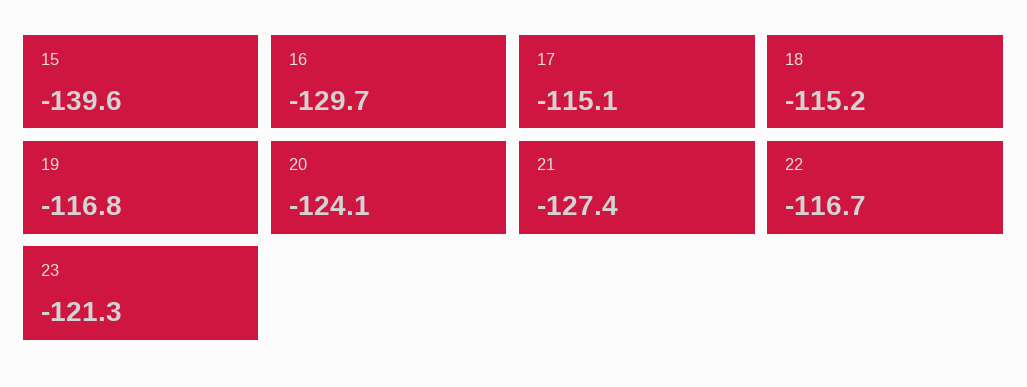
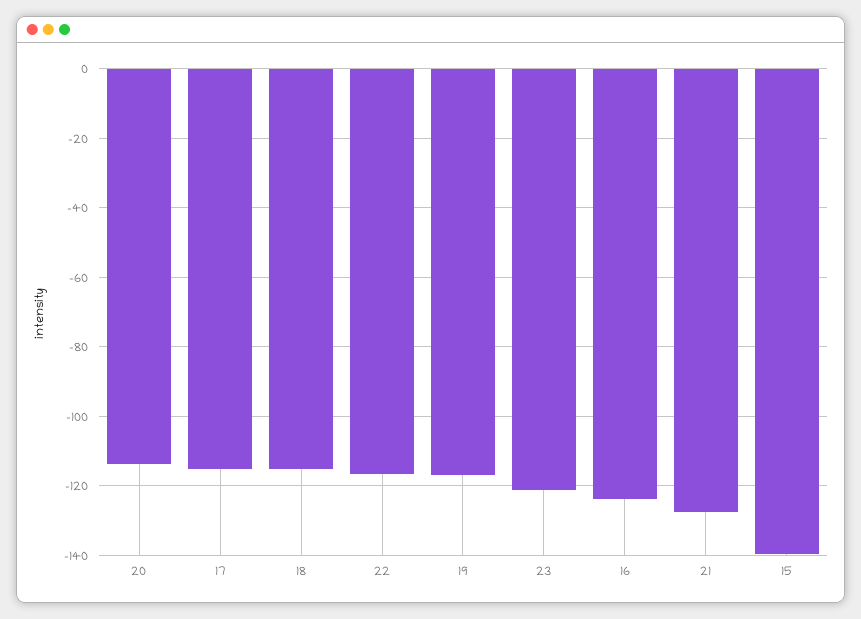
16: -129.7 -> -124
20: -124.1 -> -114

